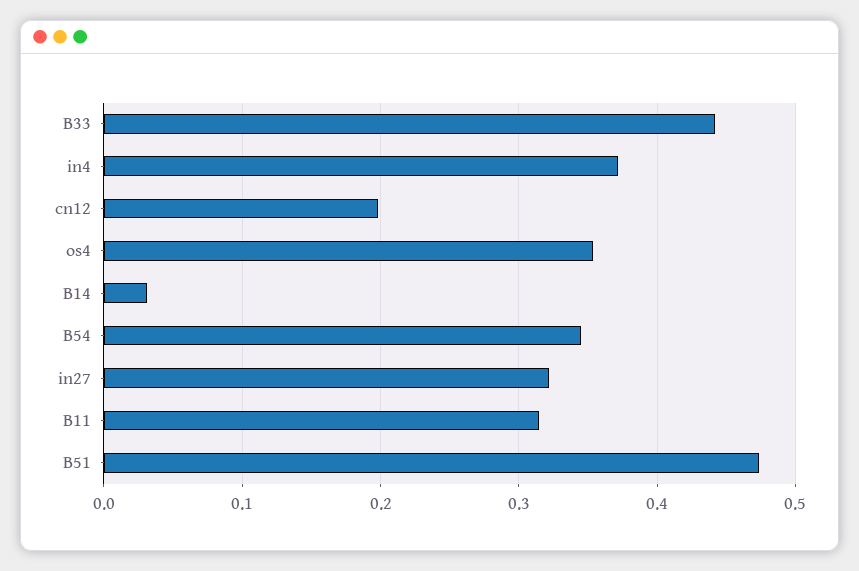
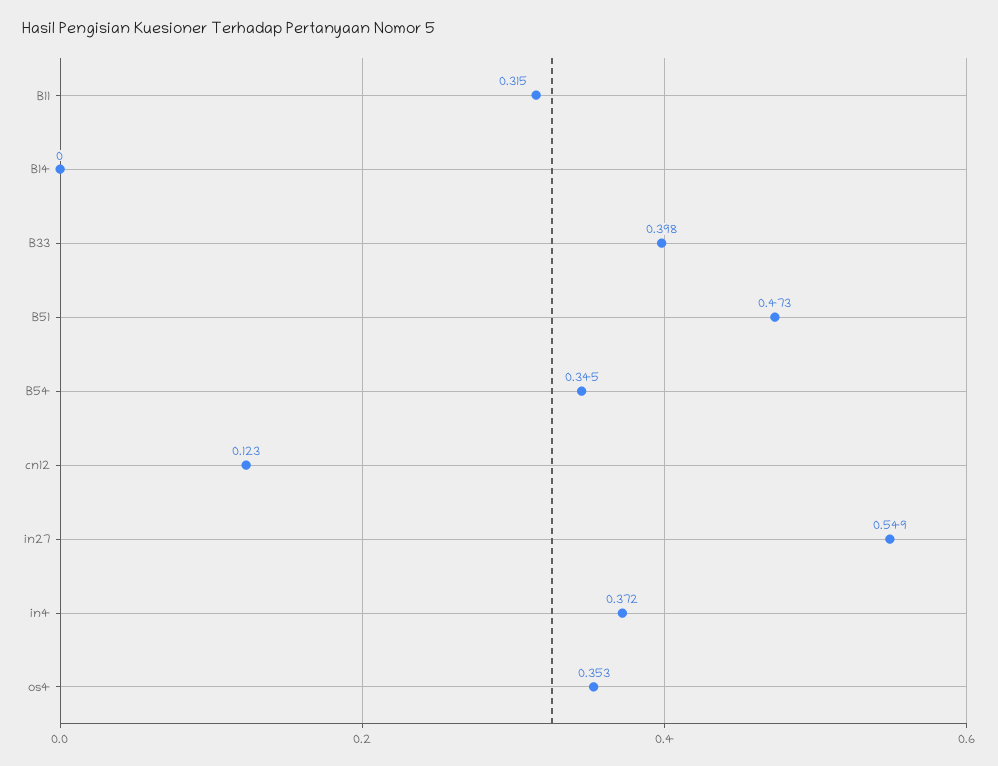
B33: 0.44 -> 0.398
cn12: 0.2 -> 0.123
B14: 0.03 -> 0
in27: 0.32 -> 0.549

